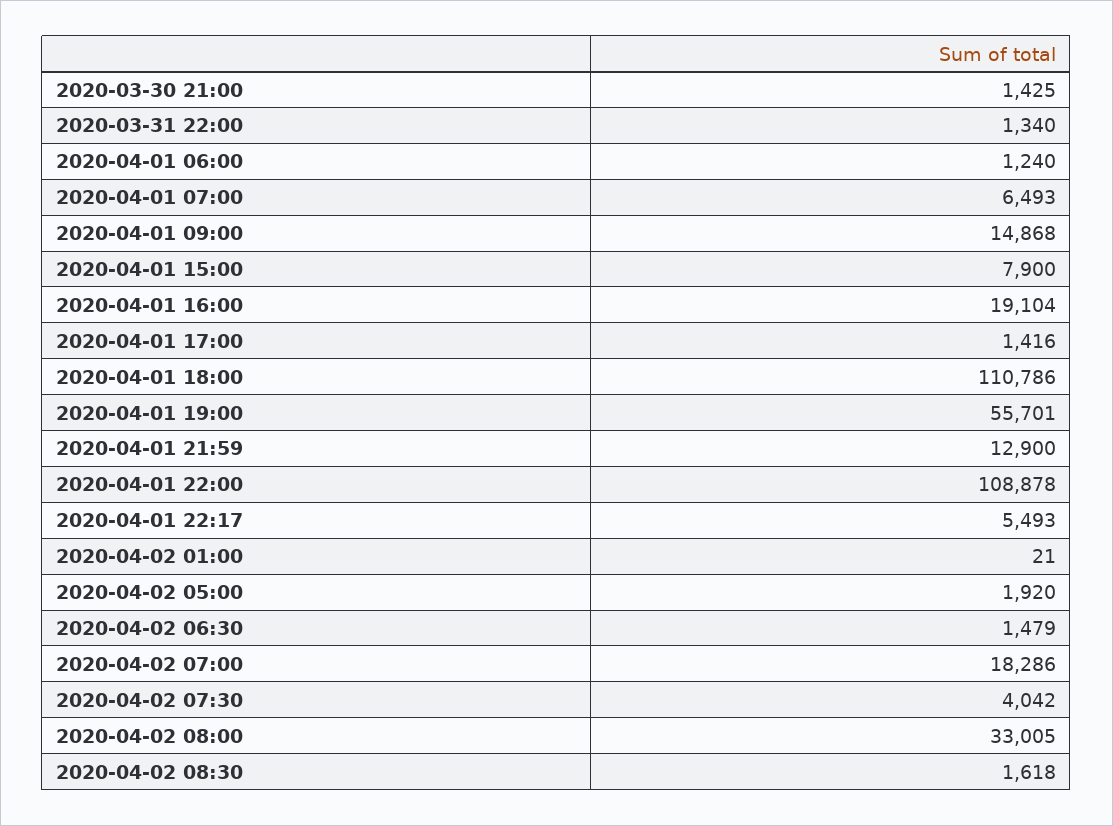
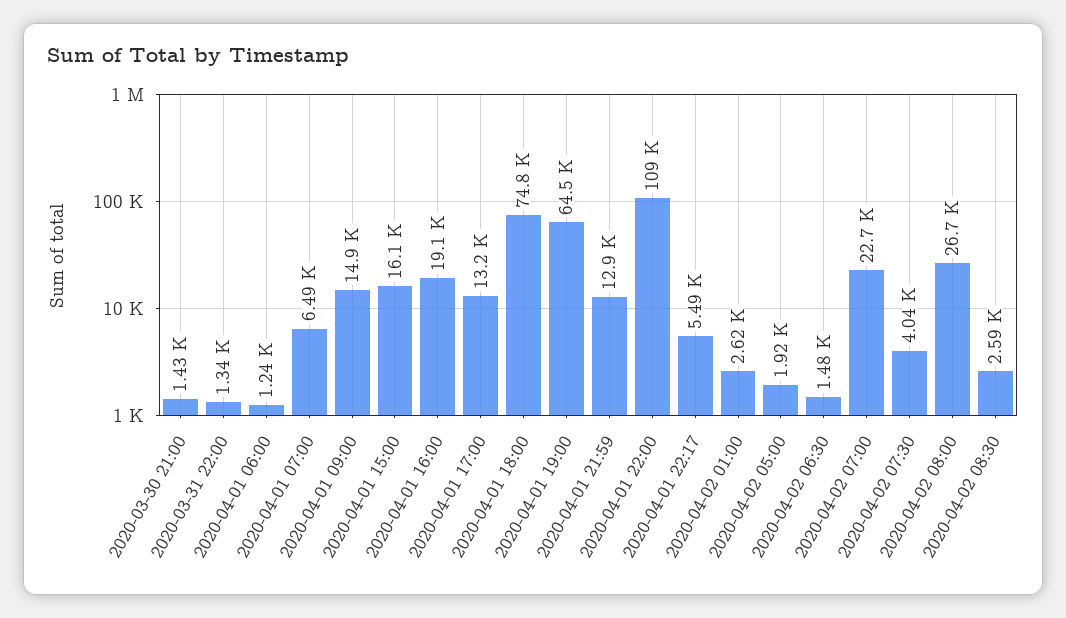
2020-04-01 15:00: 7900 -> 16100
2020-04-01 17:00: 1416 -> 13200
2020-04-01 18:00: 110786 -> 74800
2020-04-01 19:00: 55701 -> 64500
2020-04-02 01:00: 21 -> 2620
2020-04-02 07:00: 18286 -> 22700
2020-04-02 08:00: 33005 -> 26700
2020-04-02 08:30: 1618 -> 2590

